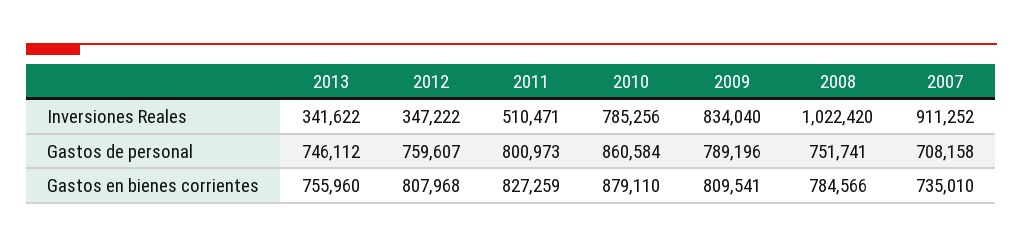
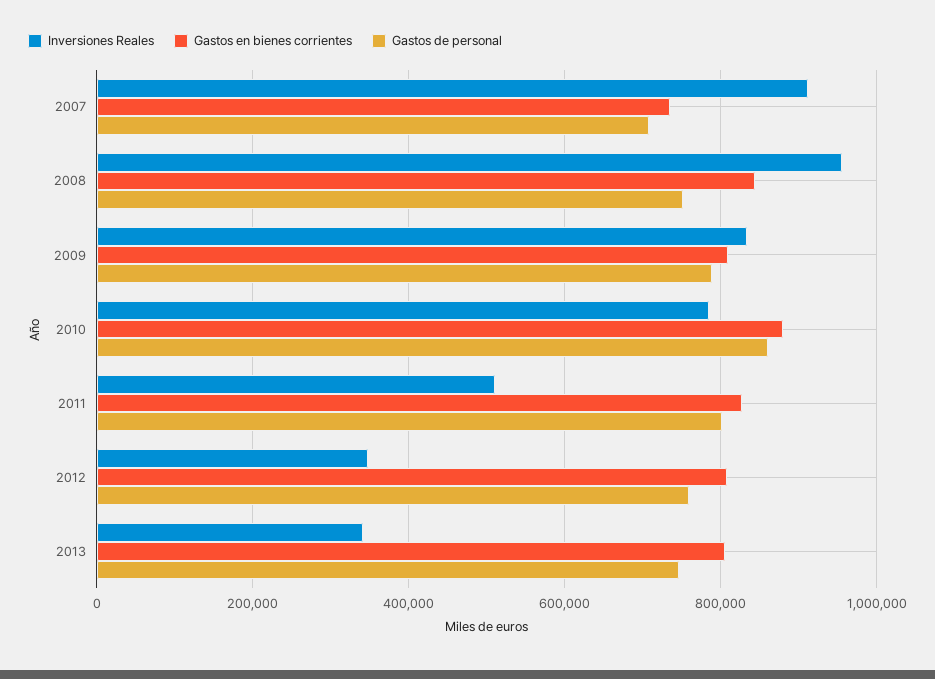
Inversiones Reales, 2008: 1022420 -> 960000
Gastos en bienes corrientes, 2013: 755960 -> 800000
Gastos en bienes corrientes, 2008: 784566 -> 840000

